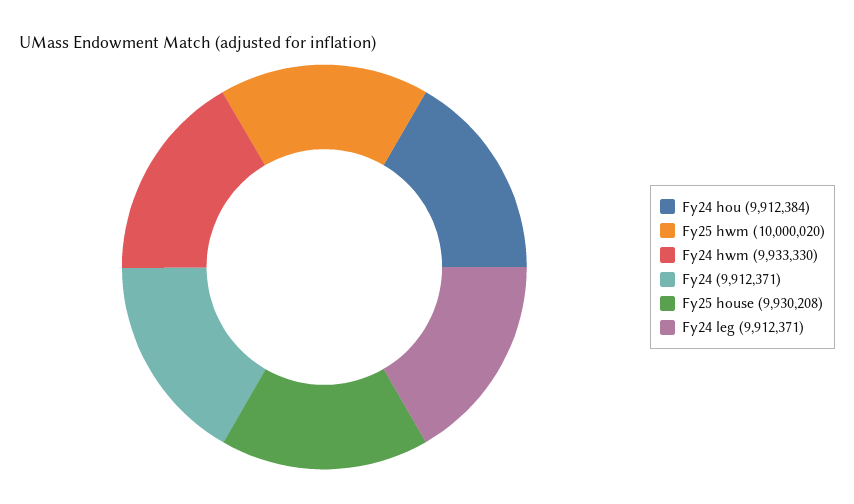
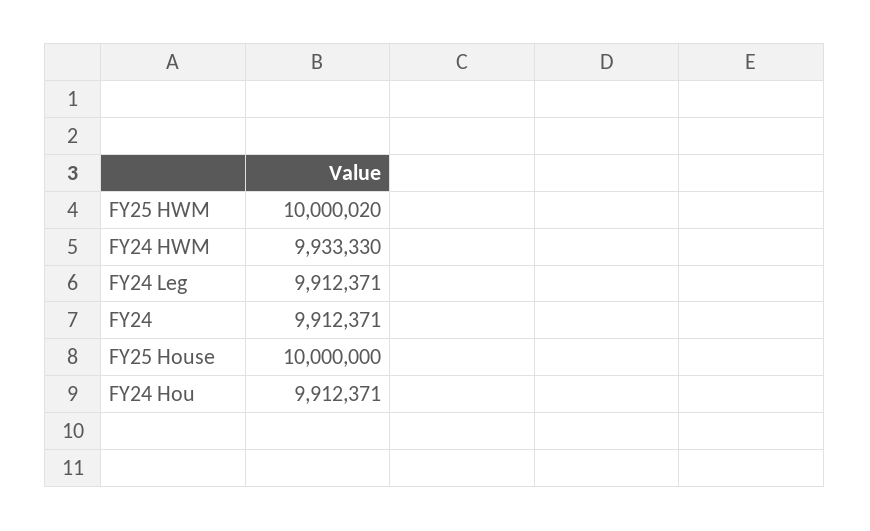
Fy24 hou: 9912384 -> 9912371
Fy25 house: 9930208 -> 10000000

